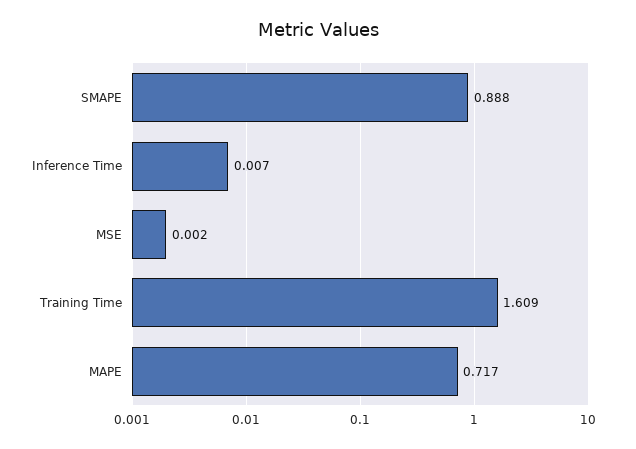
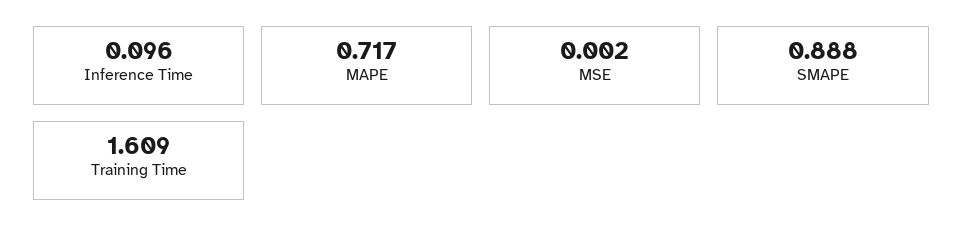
Inference Time: 0.007 -> 0.096

